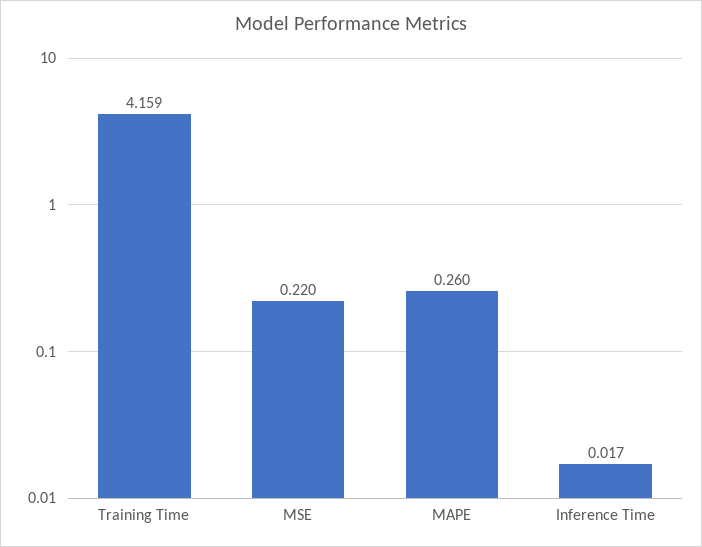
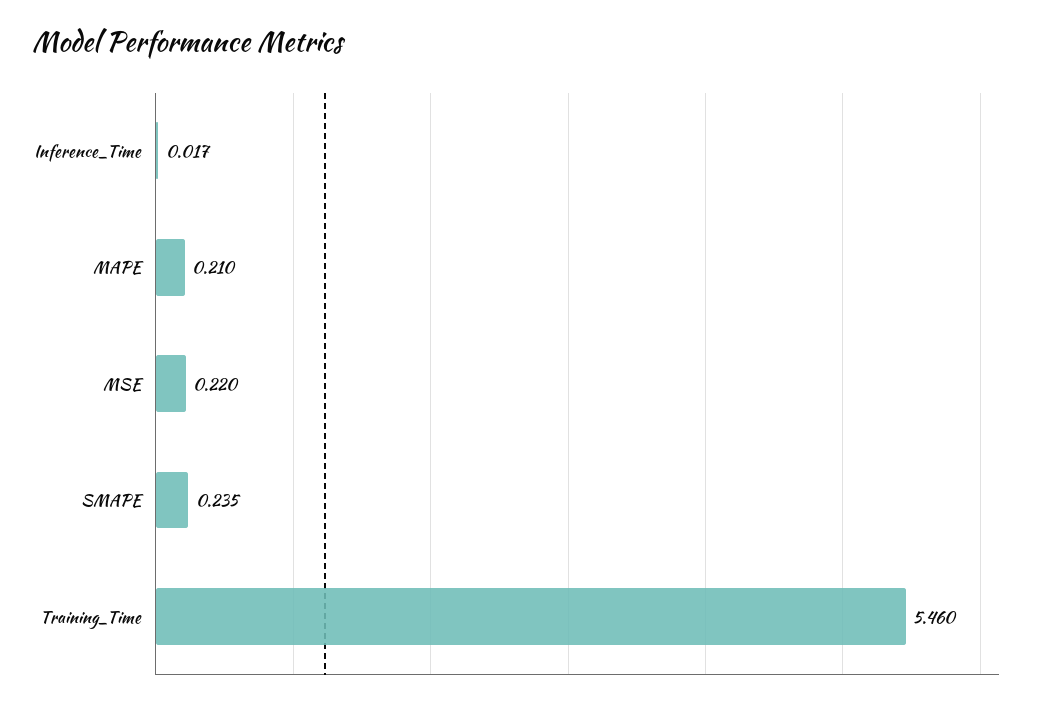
Training Time: 4.159 -> 5.46
MAPE: 0.26 -> 0.21
SMAPE: none -> 0.235

